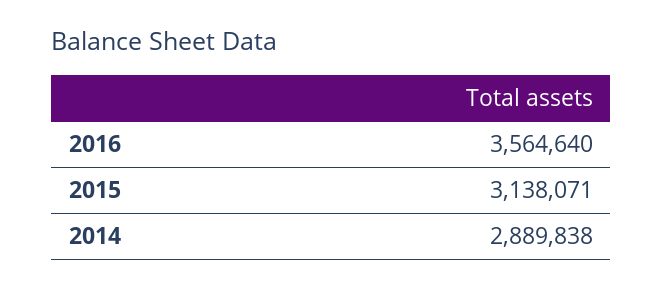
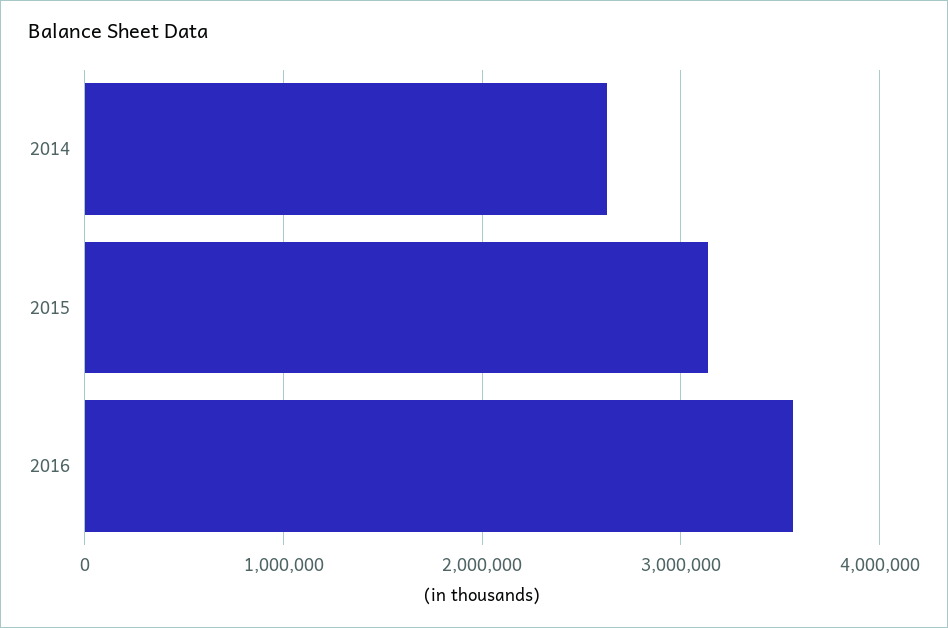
2014: 2889838 -> 2600000

